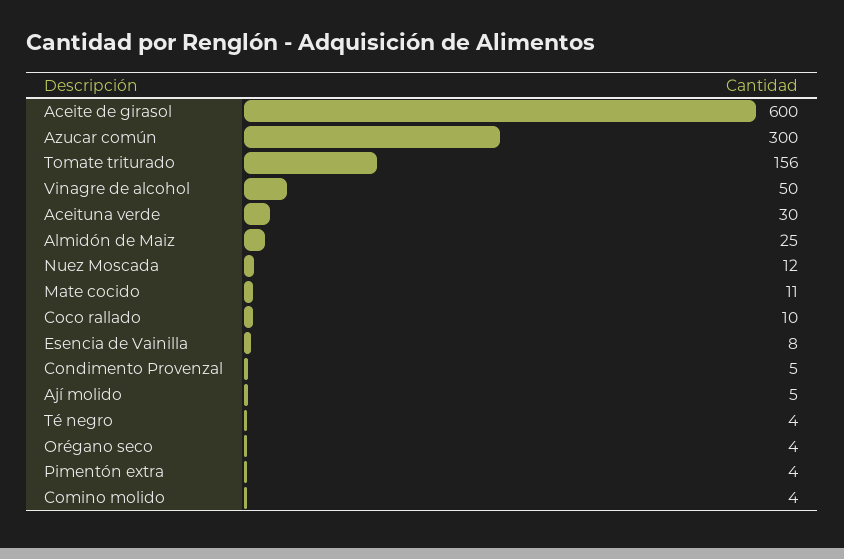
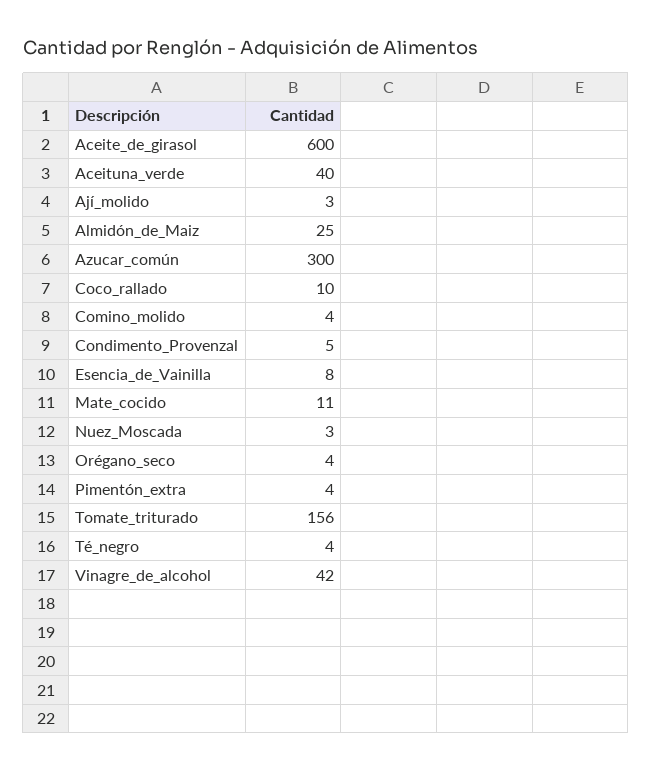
Vinagre de alcohol: 50 -> 42
Aceituna verde: 30 -> 40
Nuez Moscada: 12 -> 3
Ají molido: 5 -> 3

